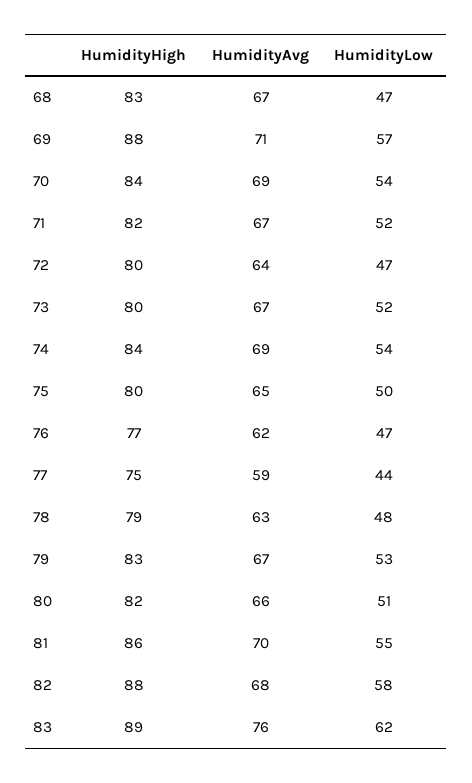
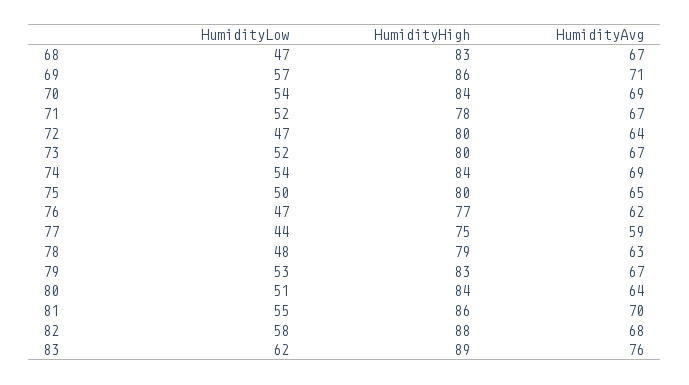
HumidityHigh, 69: 88 -> 86
HumidityHigh, 71: 82 -> 78
HumidityHigh, 80: 82 -> 84
HumidityAvg, 80: 66 -> 64

